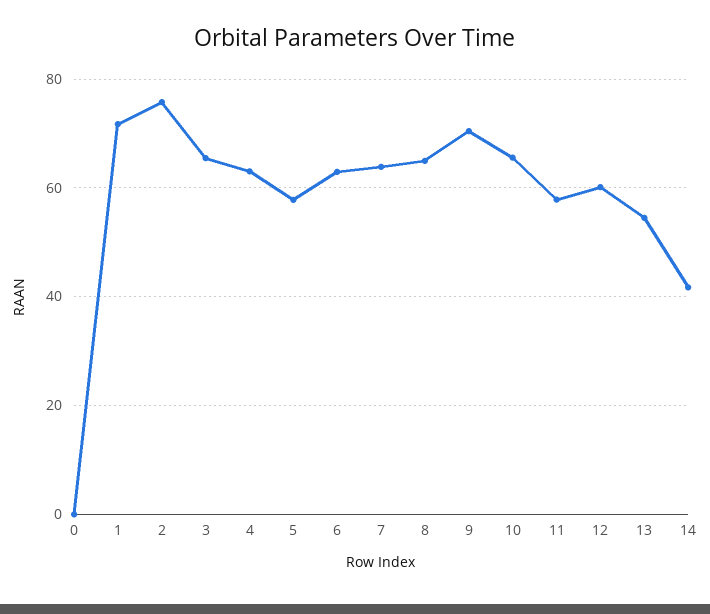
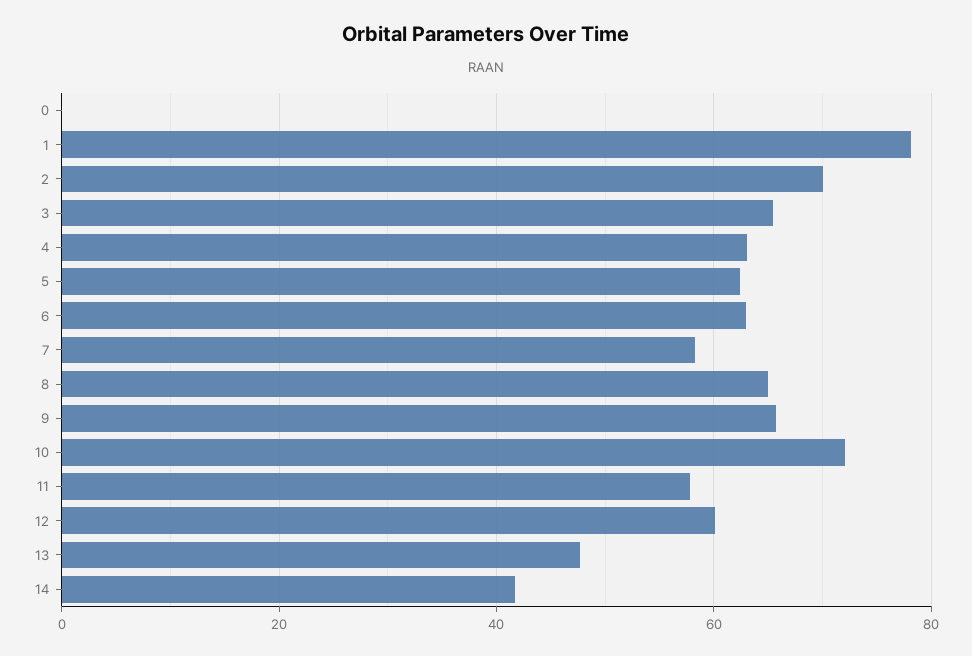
1: 72 -> 78
2: 76 -> 70
5: 58 -> 62
7: 64 -> 58
9: 70 -> 66
10: 66 -> 72
13: 54 -> 48

